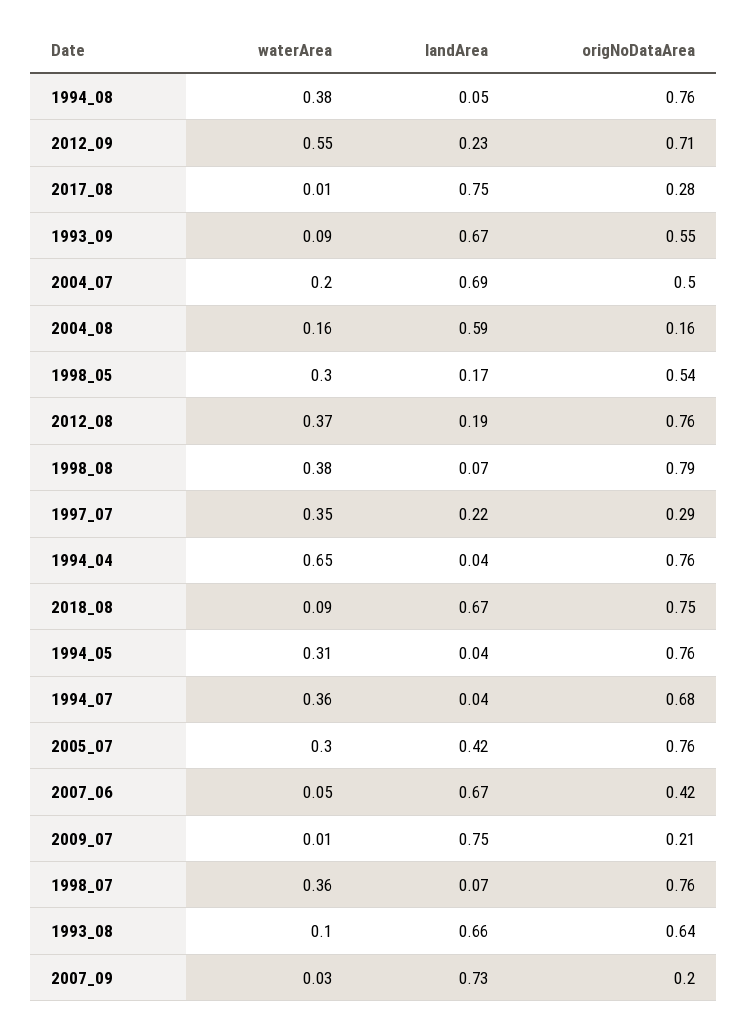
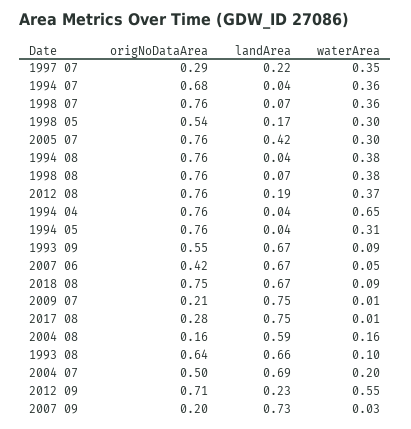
landArea, 1994_08: 0.05 -> 0.04
origNoDataArea, 1998_08: 0.79 -> 0.76

